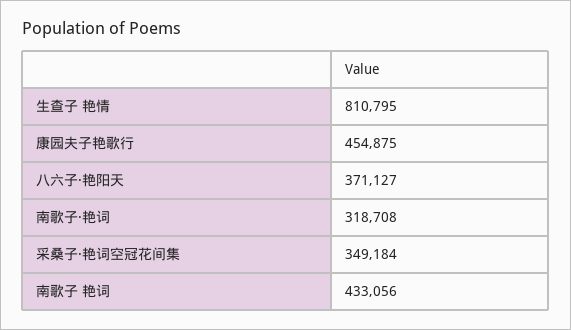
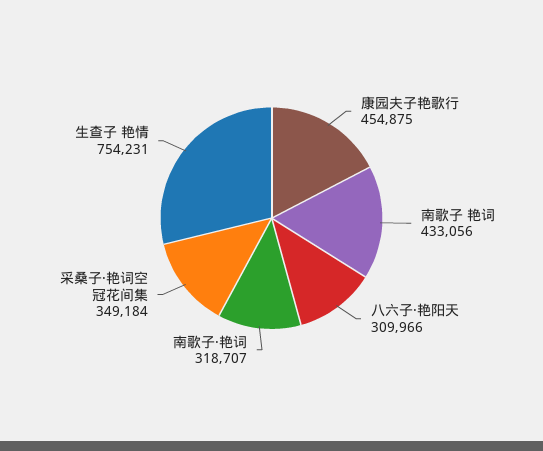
生查子 艳情: 810795 -> 754231
八六子·艳阳天: 371127 -> 309966
南歌子·艳词: 318708 -> 318707

